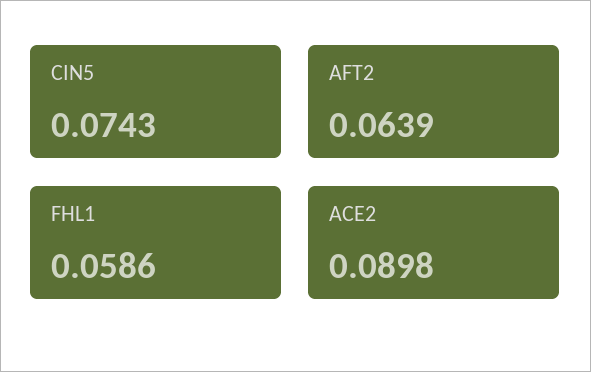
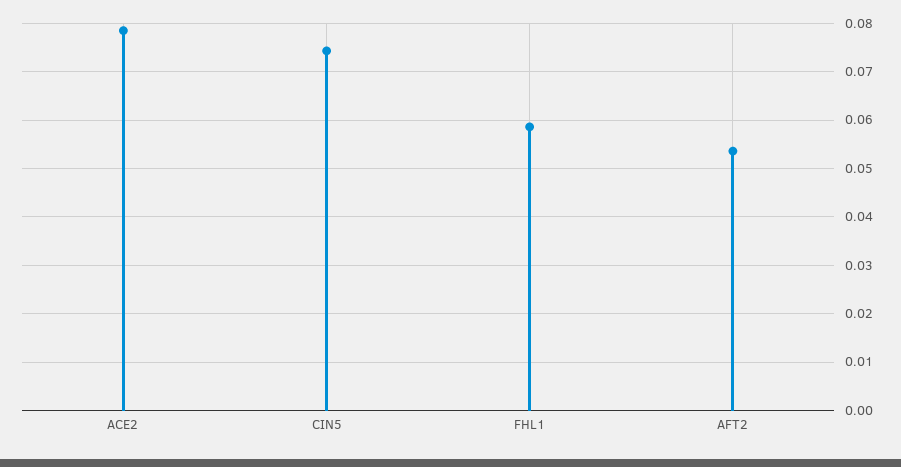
AFT2: 0.0639 -> 0.054
ACE2: 0.0898 -> 0.078

